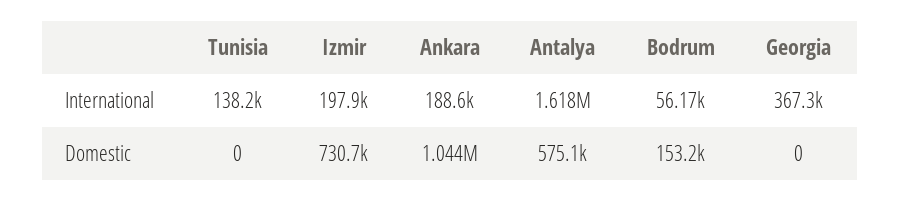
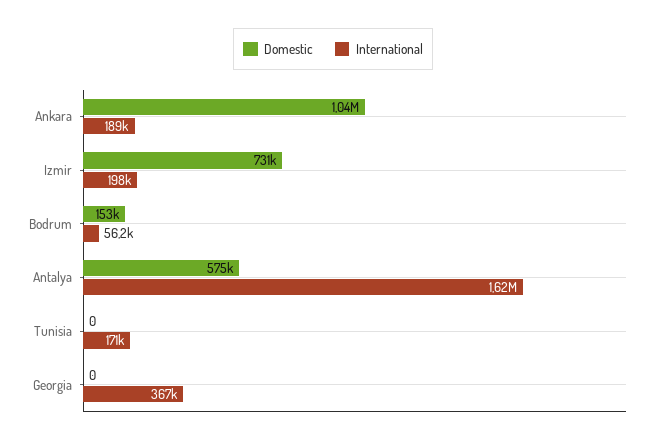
International, Tunisia: 138200 -> 171000

